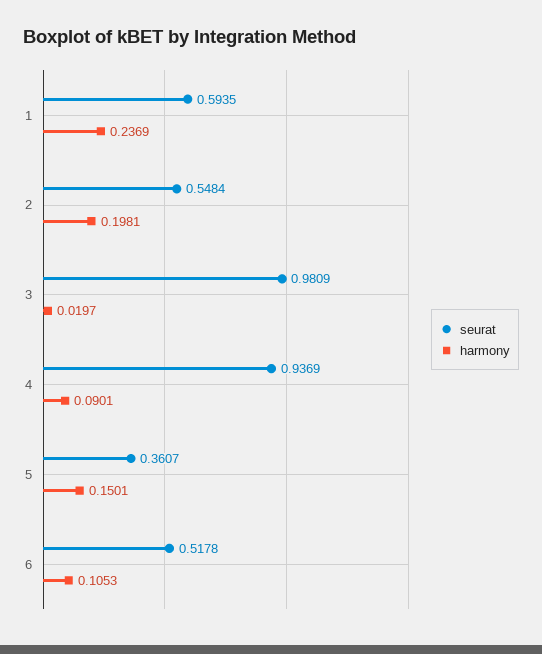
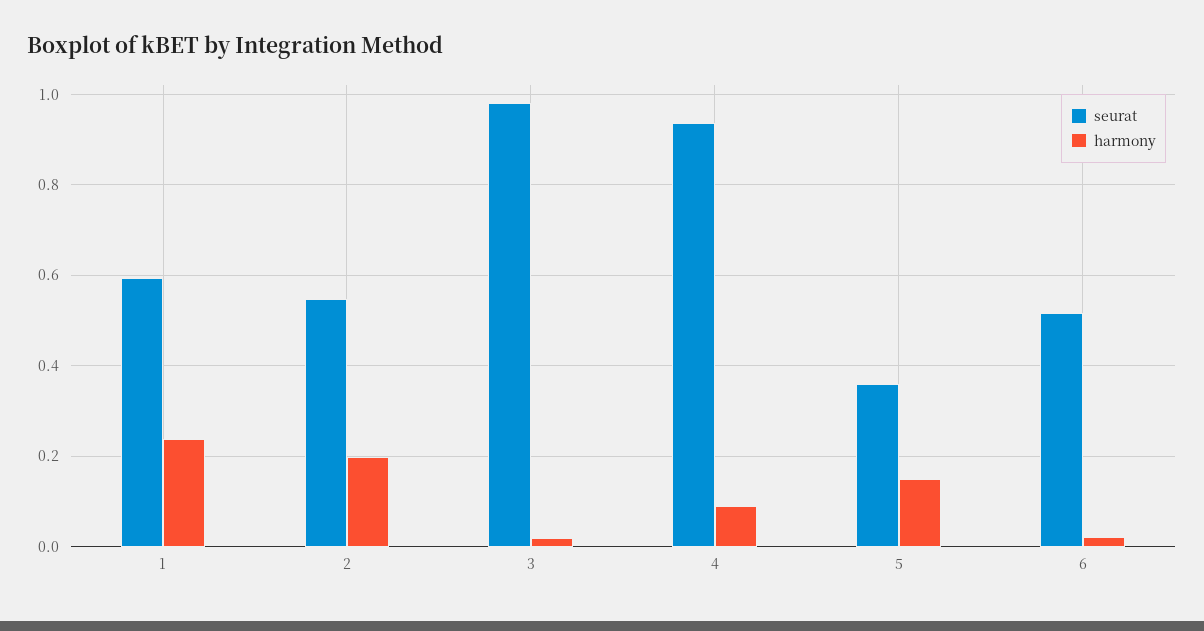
harmony, 6: 0.1053 -> 0.02

